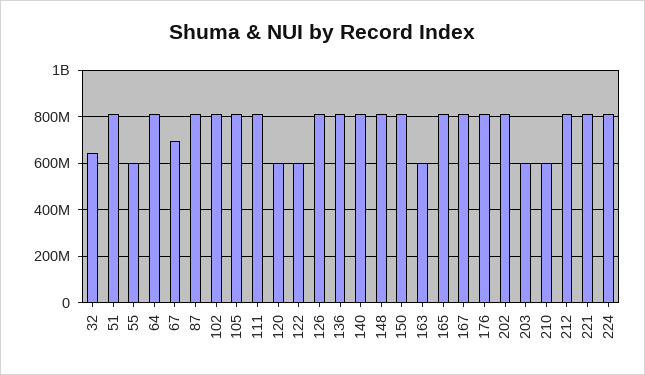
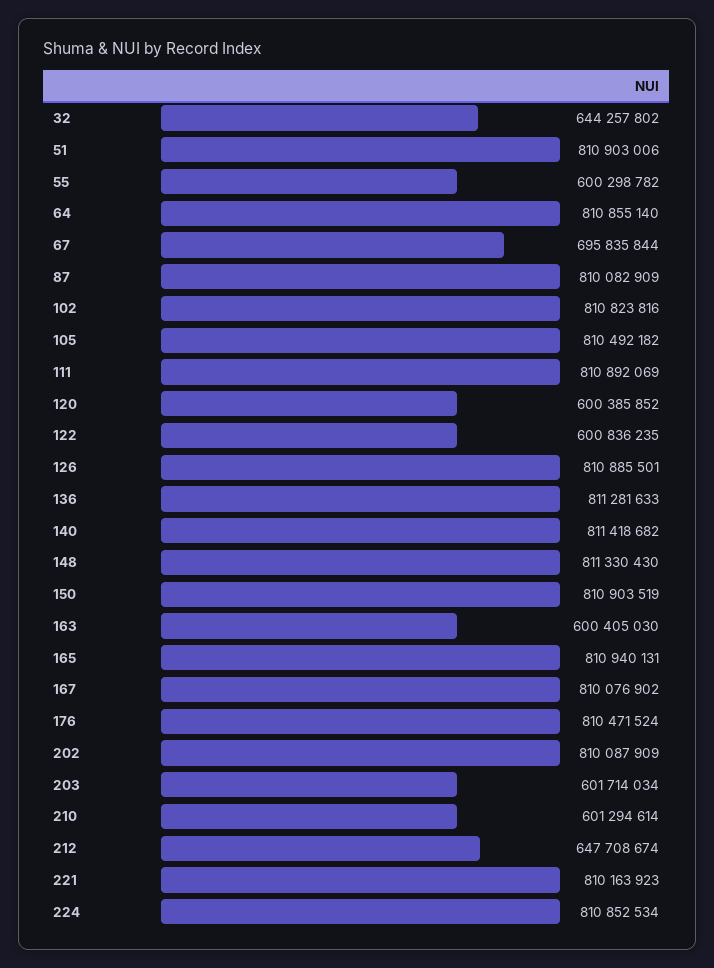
212: 800000000 -> 647708674

